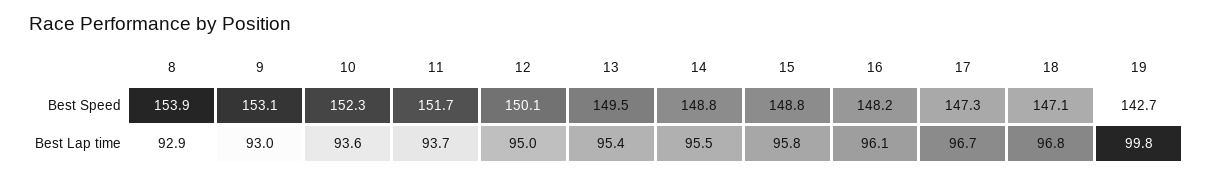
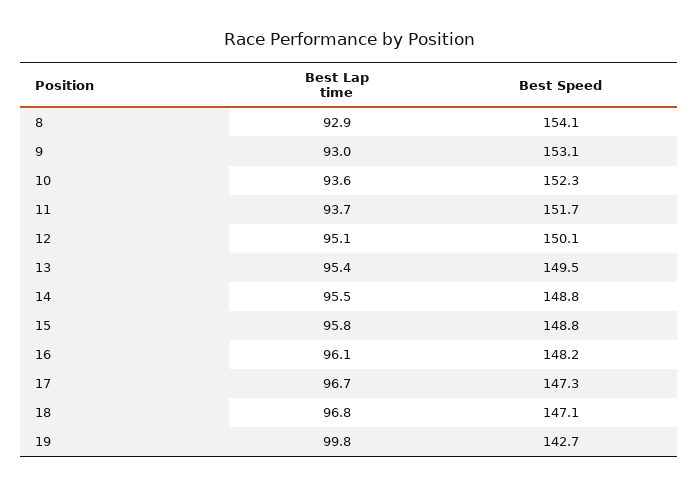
8, Best Speed: 153.9 -> 154.1
12, Best Lap time: 95 -> 95.1

